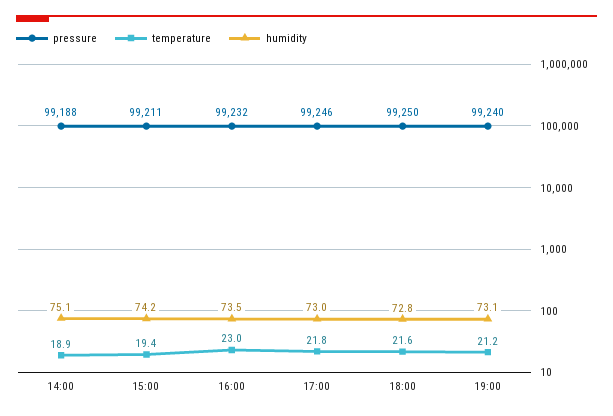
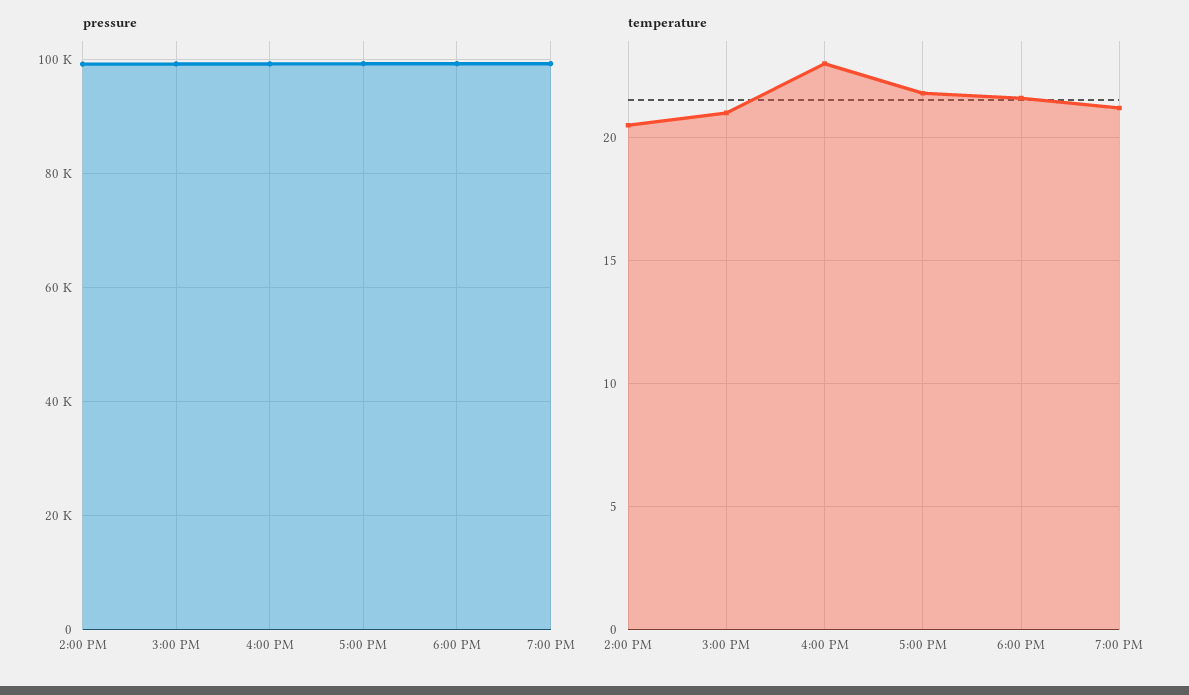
temperature, 14:00: 18.9 -> 20.5
humidity, 14:00: 75.1 -> none
temperature, 15:00: 19.4 -> 21
humidity, 15:00: 74.2 -> none
humidity, 16:00: 73.5 -> none
humidity, 17:00: 73 -> none
humidity, 18:00: 72.8 -> none
humidity, 19:00: 73.1 -> none

